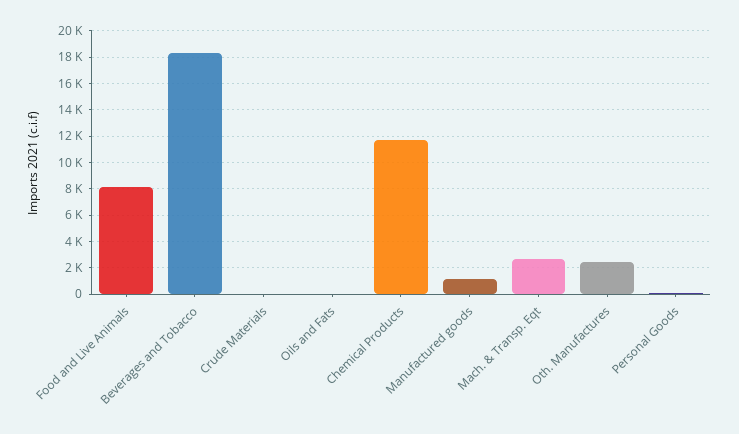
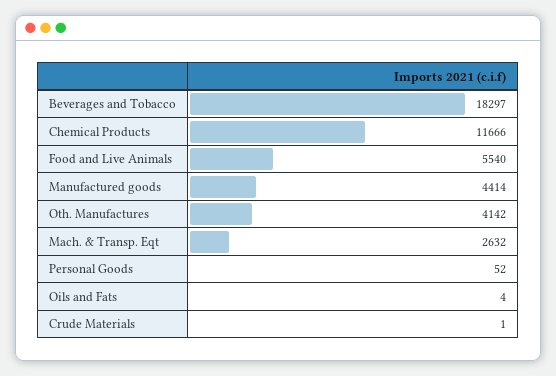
Food and Live Animals: 8000 -> 5540
Manufactured goods: 1000 -> 4414
Oth. Manufactures: 2500 -> 4142

